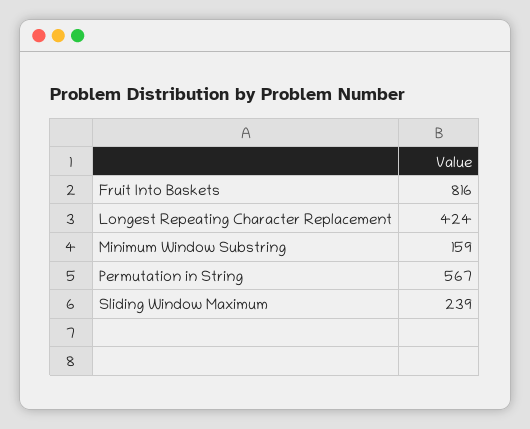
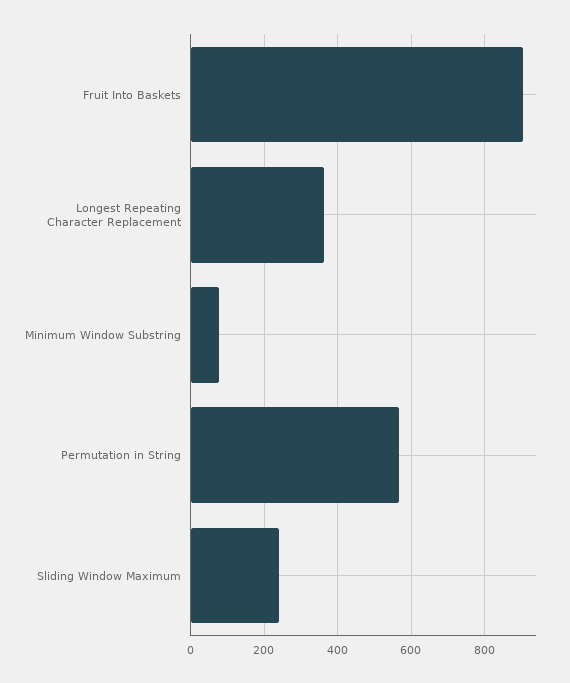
Fruit Into Baskets: 816 -> 900
Longest Repeating Character Replacement: 424 -> 360
Minimum Window Substring: 159 -> 80

